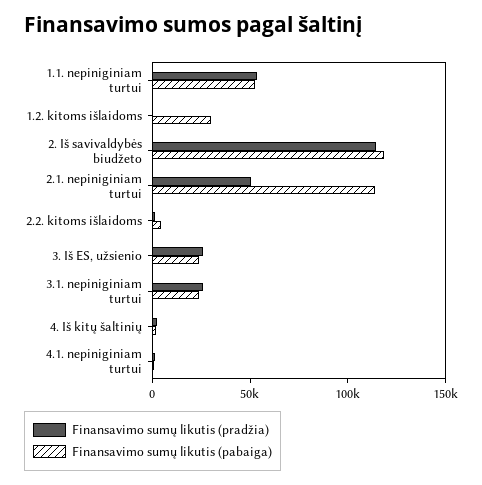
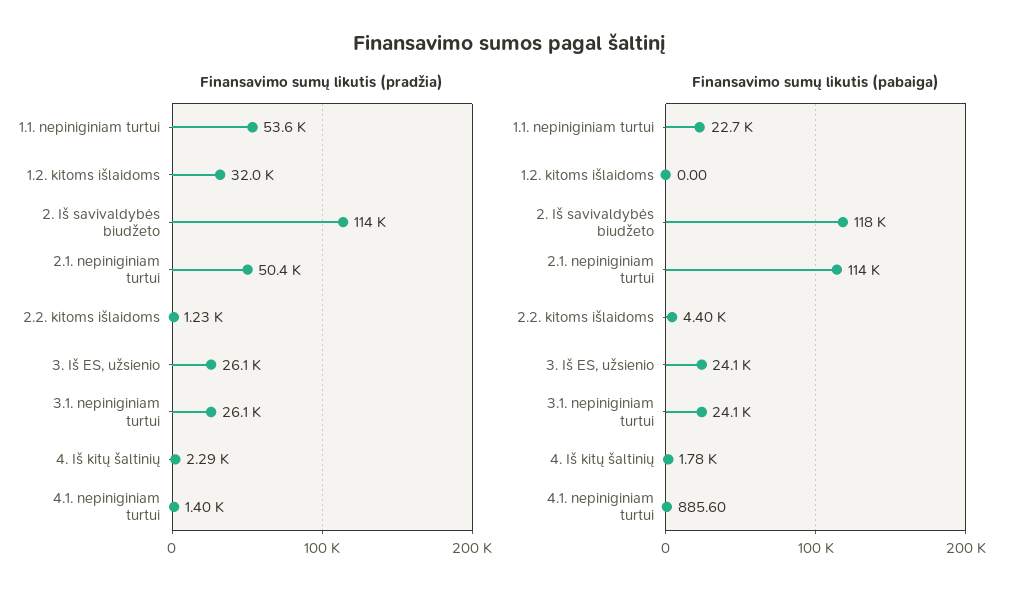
Finansavimo sumų likutis (pabaiga), 1.1. nepiniginiam turtui: 50000 -> 22700
Finansavimo sumų likutis (pradžia), 1.2. kitoms išlaidoms: 0 -> 32000
Finansavimo sumų likutis (pabaiga), 1.2. kitoms išlaidoms: 30000 -> 0

